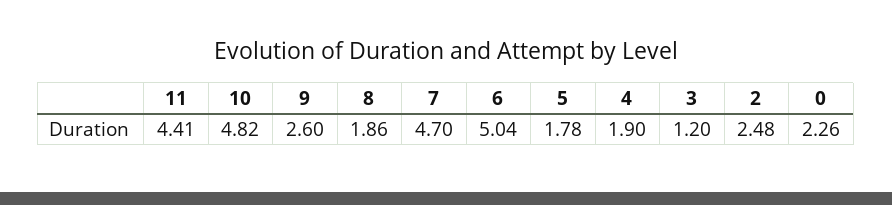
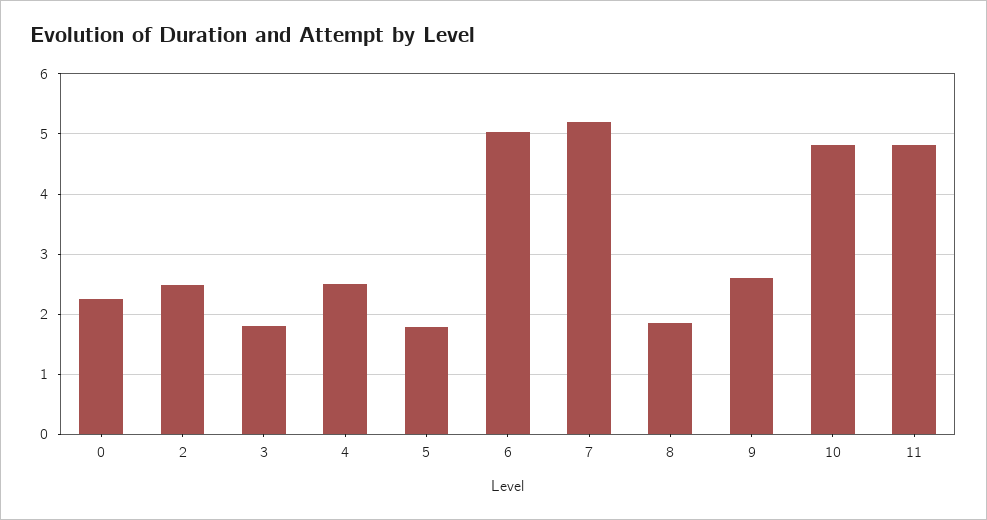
11: 4.41 -> 4.8
7: 4.7 -> 5.2
4: 1.9 -> 2.5
3: 1.2 -> 1.8

